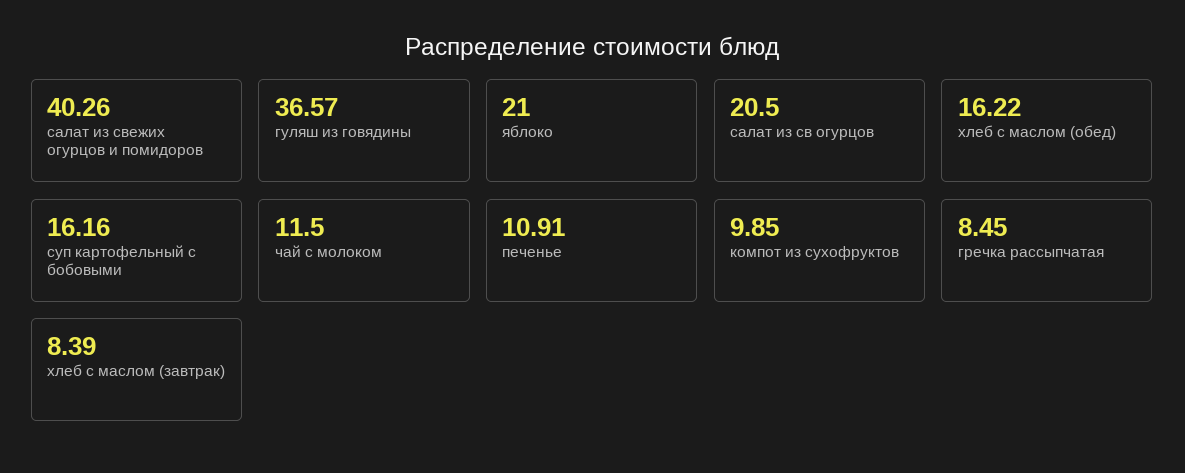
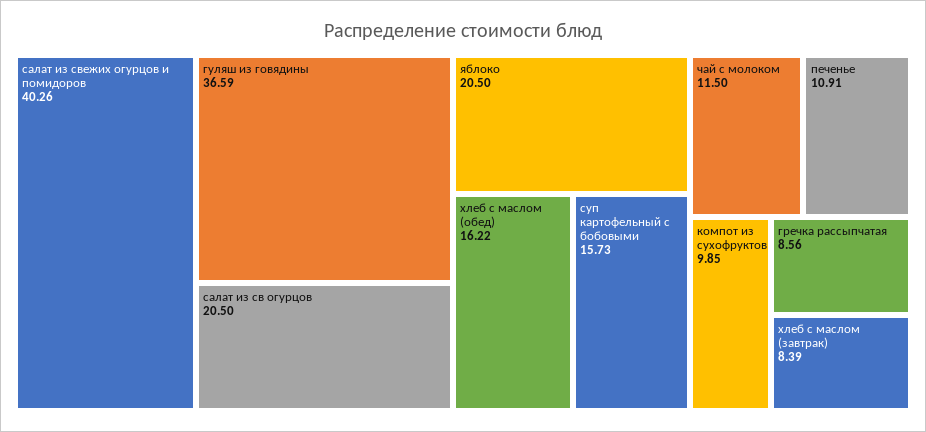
гуляш из говядины: 36.57 -> 36.59
яблоко: 21 -> 20.5
суп картофельный с бобовыми: 16.16 -> 15.73
гречка рассыпчатая: 8.45 -> 8.56

